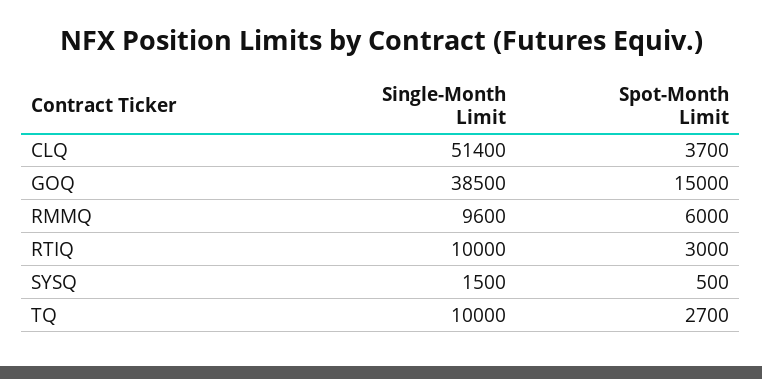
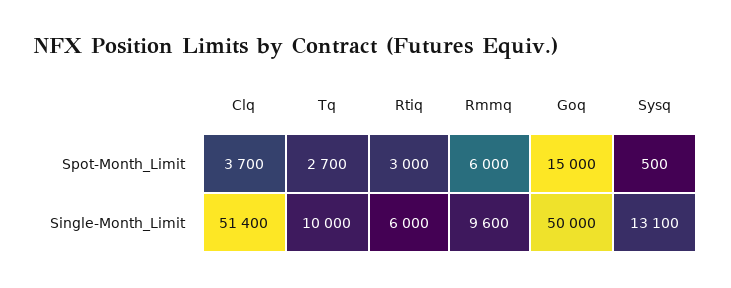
Single-Month Limit, GOQ: 38500 -> 50000
Single-Month Limit, RTIQ: 10000 -> 6000
Single-Month Limit, SYSQ: 1500 -> 13100

